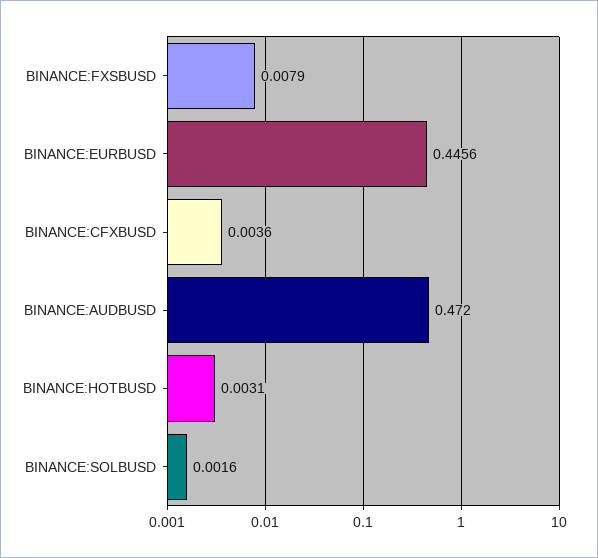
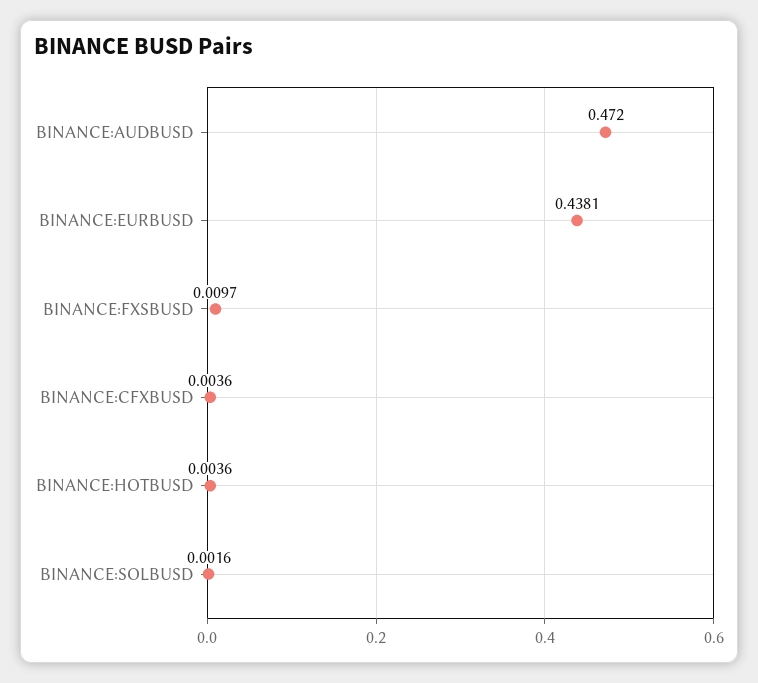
BINANCE:FXSBUSD: 0.0079 -> 0.0097
BINANCE:EURBUSD: 0.4456 -> 0.4381
BINANCE:HOTBUSD: 0.0031 -> 0.0036

